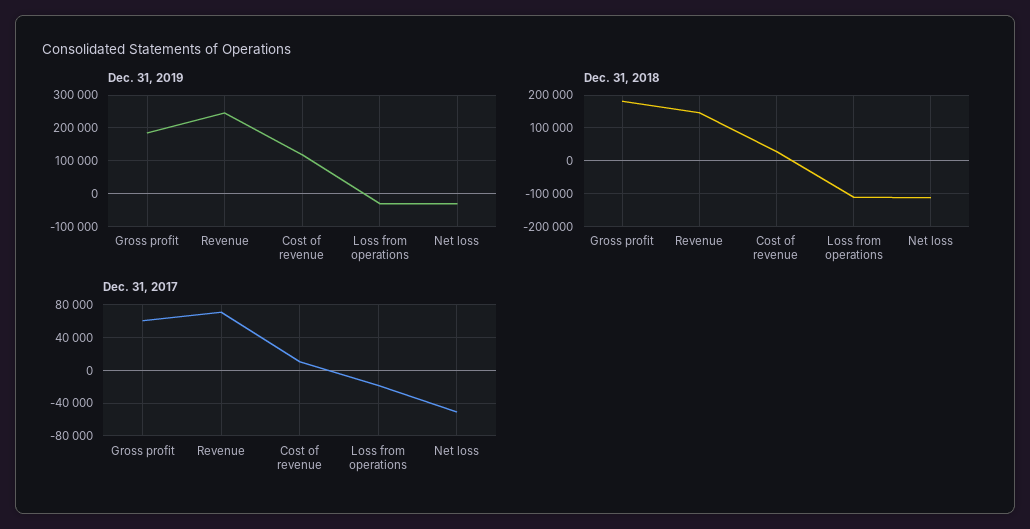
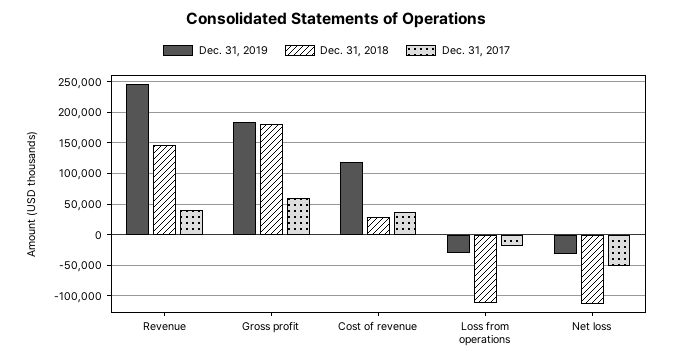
Dec. 31, 2017, Revenue: 70000 -> 40000
Dec. 31, 2017, Cost of revenue: 10000 -> 40000

